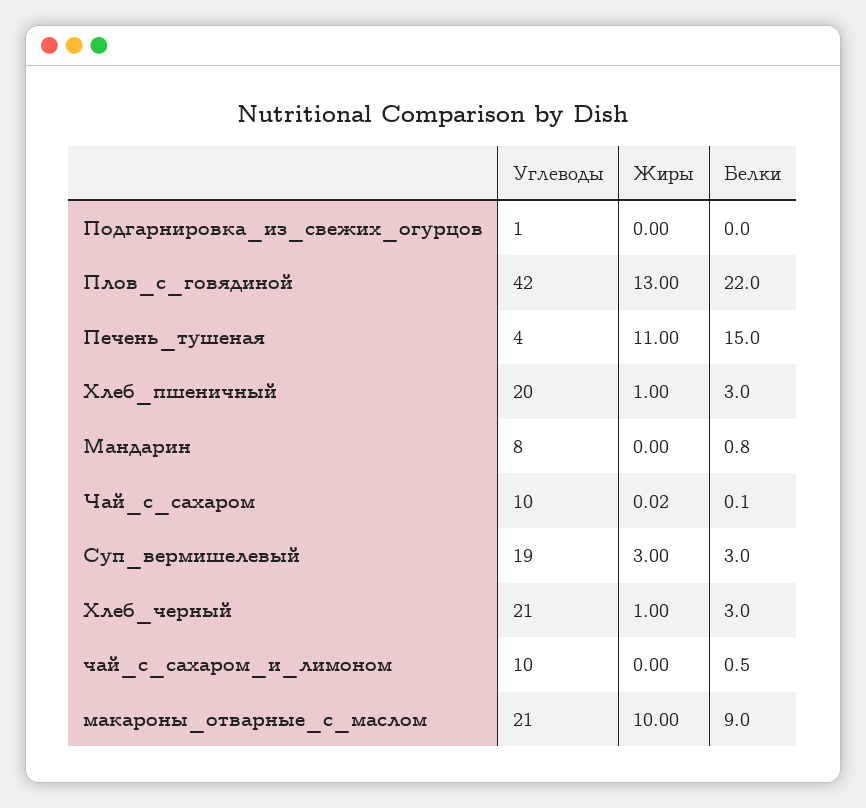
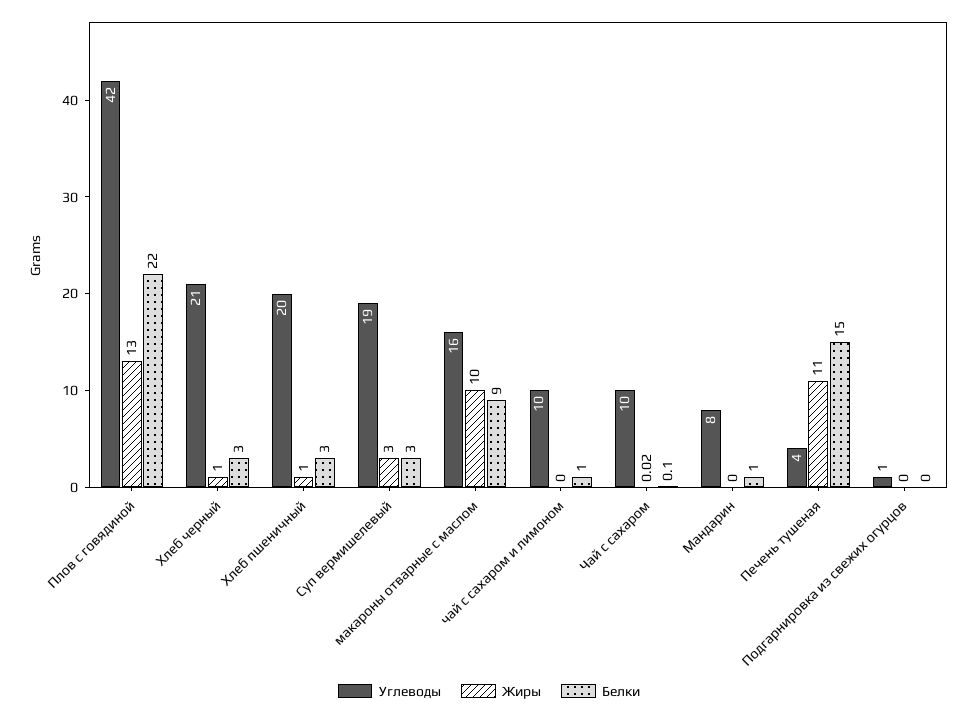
Белки, Мандарин: 0.8 -> 1
Белки, чай_с_сахаром_и_лимоном: 0.5 -> 1
Углеводы, макароны_отварные_с_маслом: 21 -> 16

